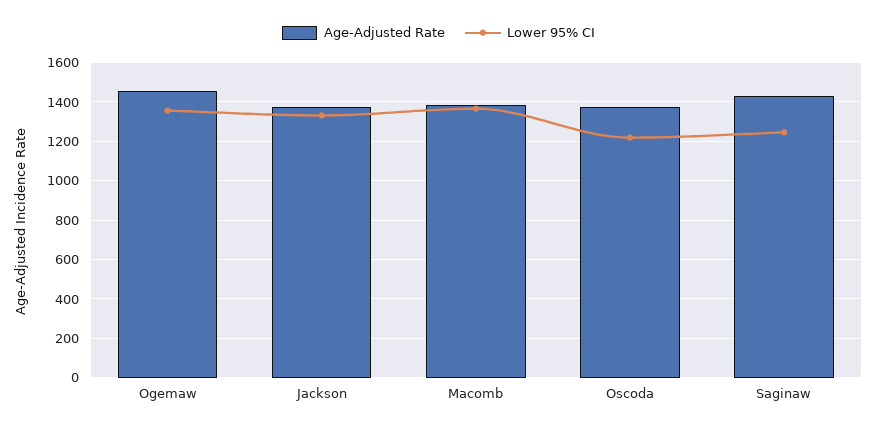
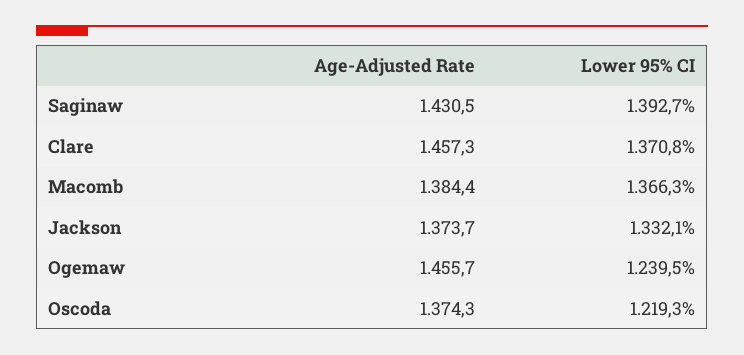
Lower 95% CI, Ogemaw: 1350 -> 1239.5
Lower 95% CI, Saginaw: 1250 -> 1392.7
Age-Adjusted Rate, Clare: none -> 1457.3
Lower 95% CI, Clare: none -> 1370.8

